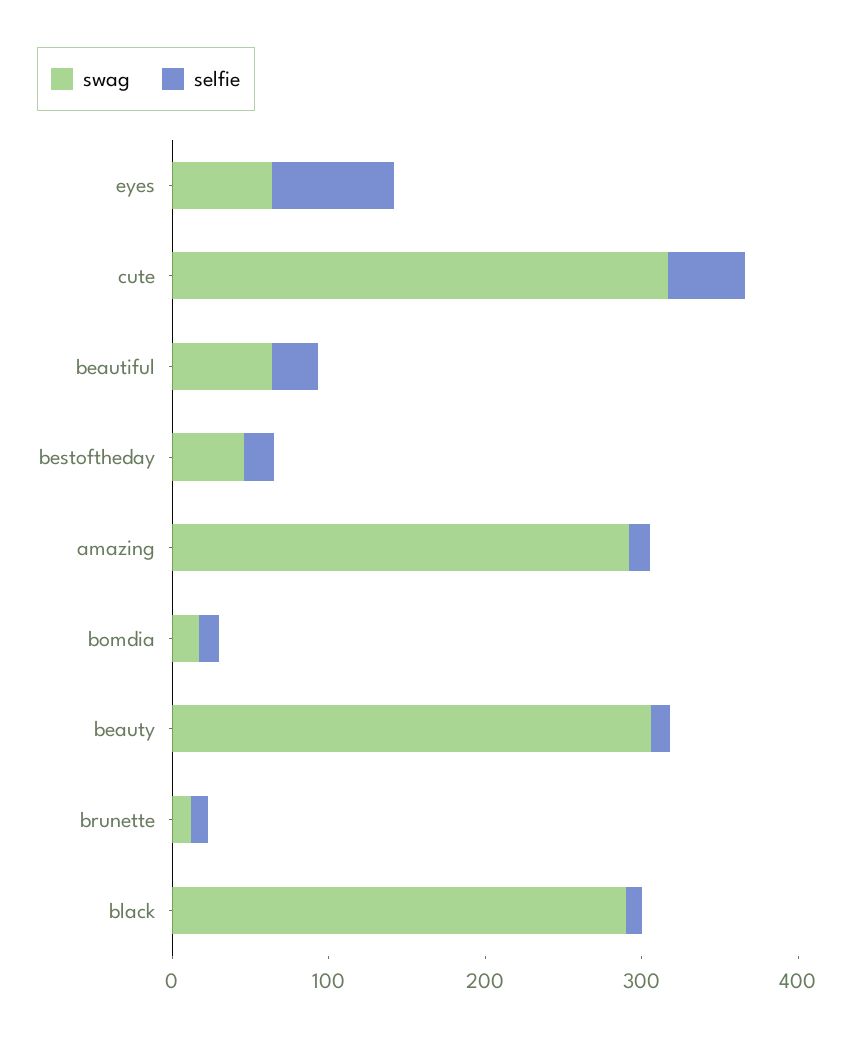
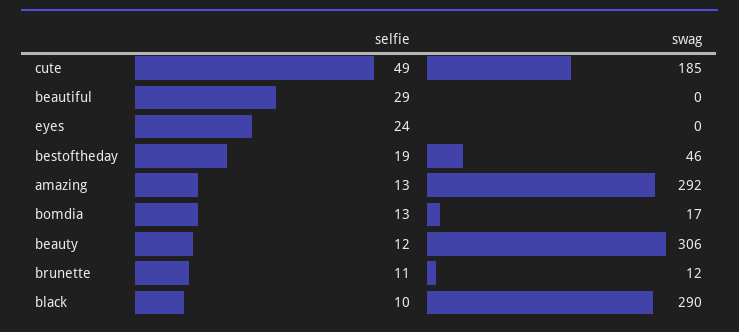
swag, eyes: 60 -> 0
selfie, eyes: 80 -> 24
swag, cute: 320 -> 185
swag, beautiful: 60 -> 0

